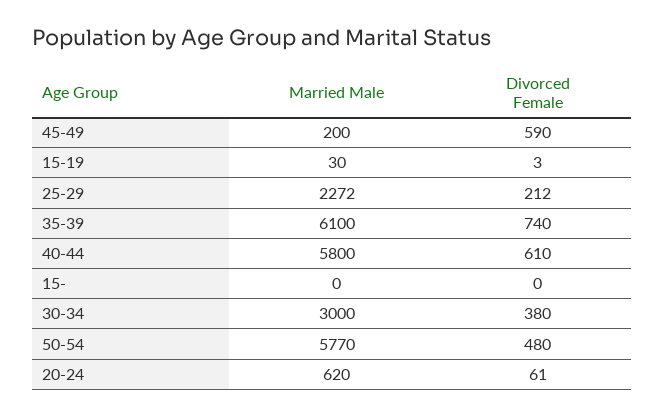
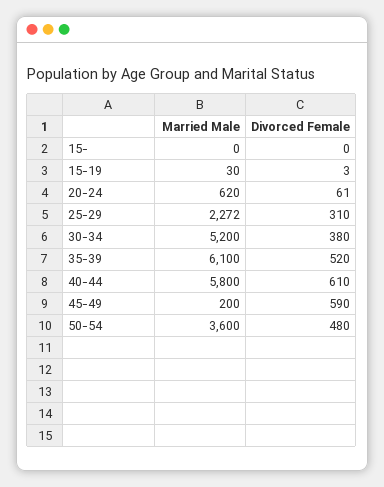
Divorced Female, 25-29: 212 -> 310
Divorced Female, 35-39: 740 -> 520
Married Male, 30-34: 3000 -> 5200
Married Male, 50-54: 5770 -> 3600

